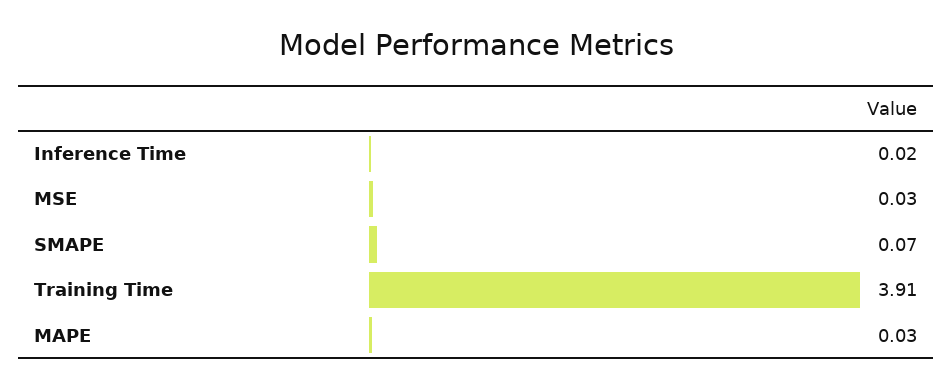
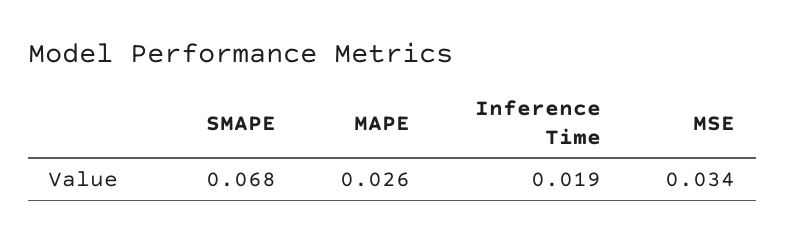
Training Time: 3.91 -> none

